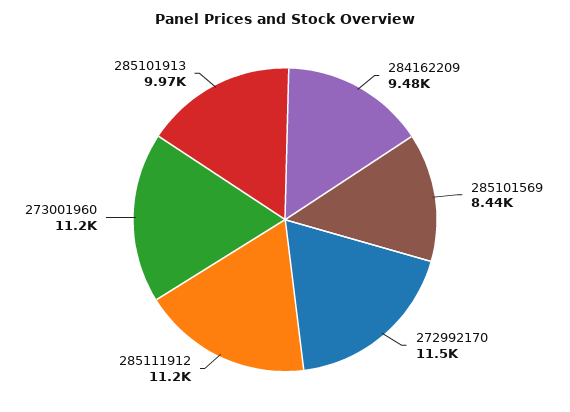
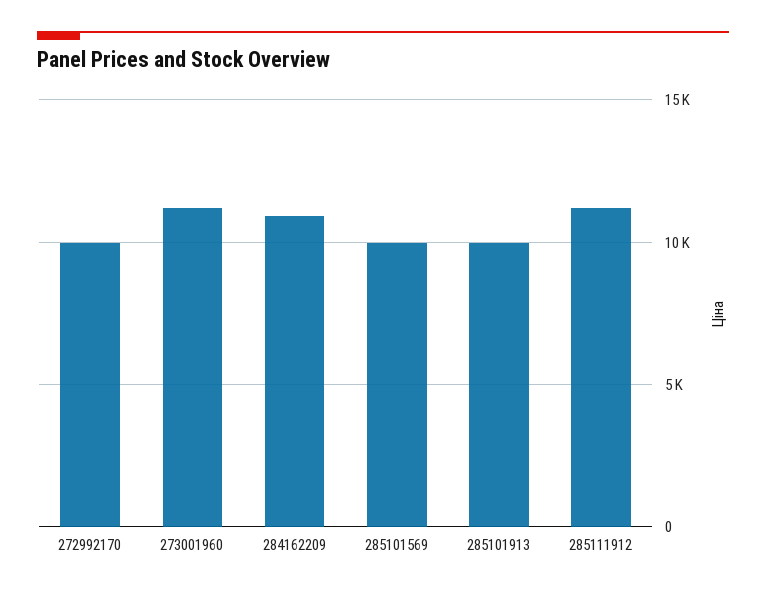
284162209: 9480 -> 11000
285101569: 8440 -> 10000
272992170: 11500 -> 10000

